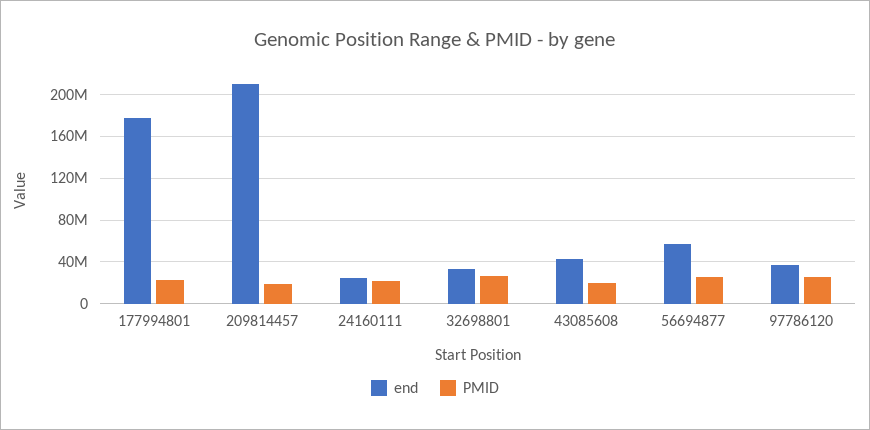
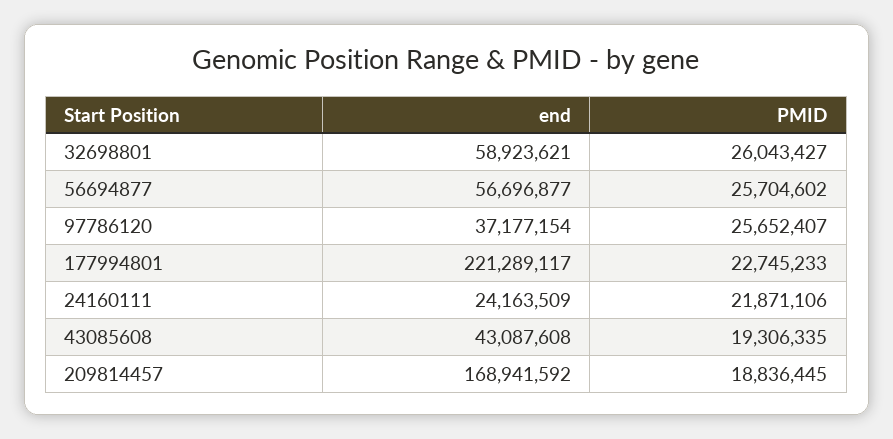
end, 177994801: 180000000 -> 221289117
end, 209814457: 210000000 -> 168941592
end, 32698801: 30000000 -> 58923621

